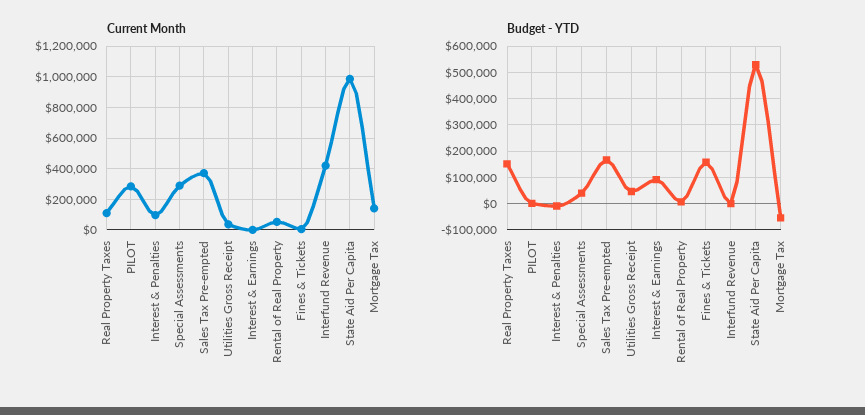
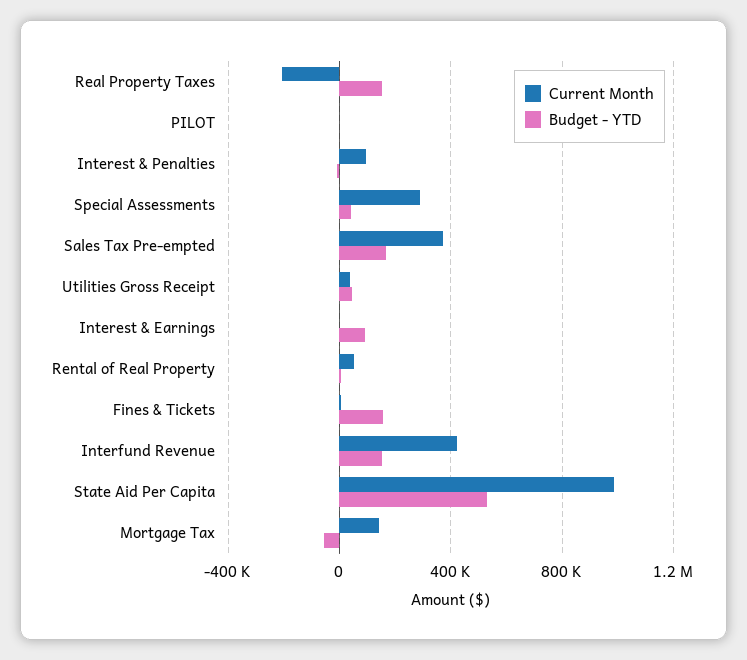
Current Month, Real Property Taxes: 100000 -> -200000
Current Month, PILOT: 300000 -> 0
Budget - YTD, Interfund Revenue: 0 -> 150000

